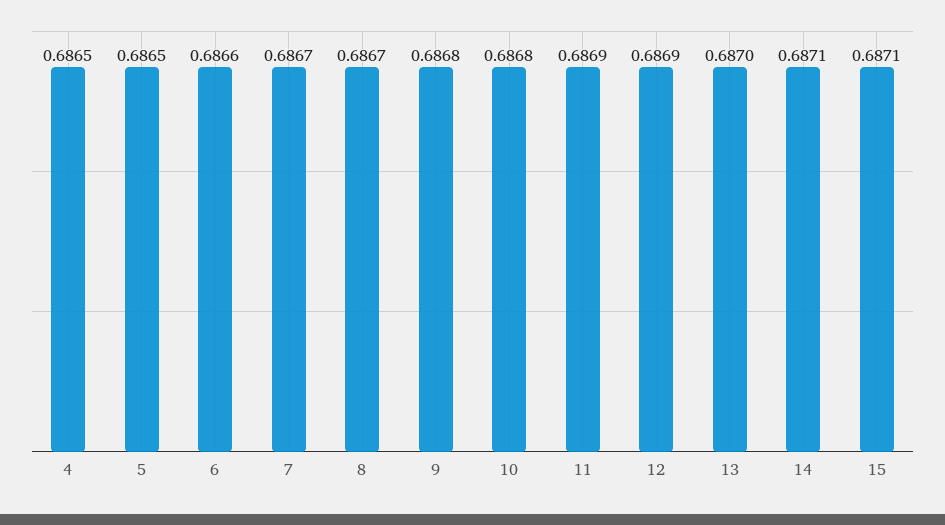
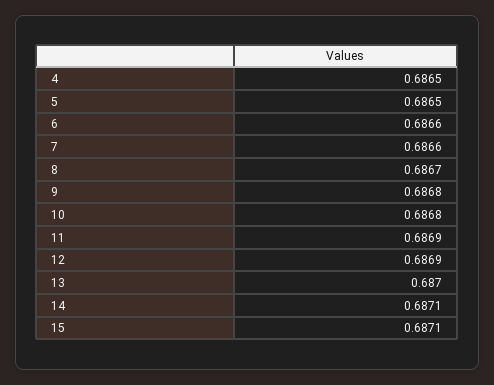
7: 0.6867 -> 0.6866

